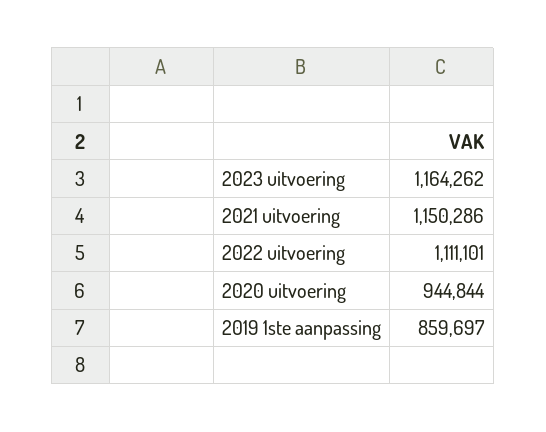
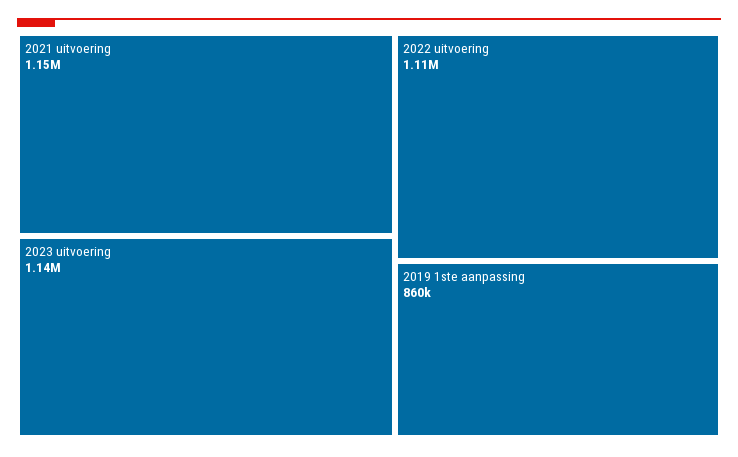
2023 uitvoering: 1164262 -> 1140000
2020 uitvoering: 944844 -> none

